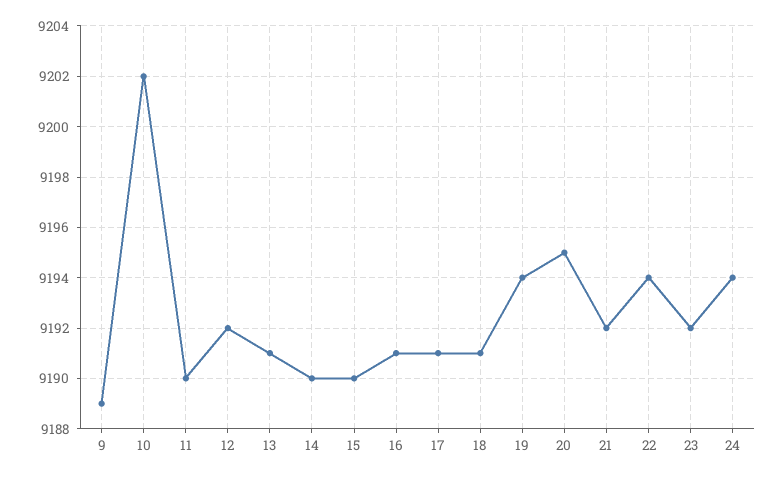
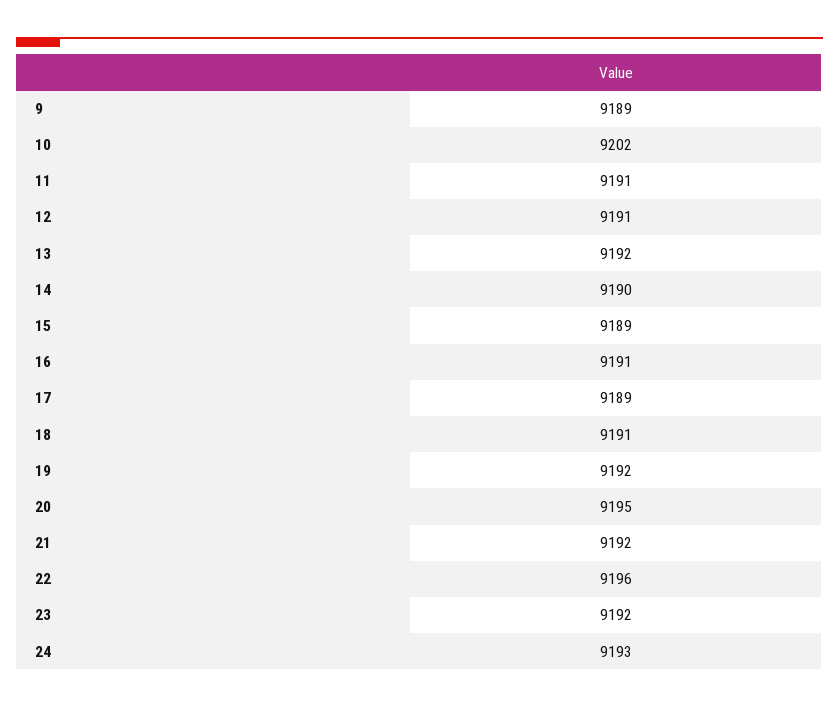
11: 9190 -> 9191
12: 9192 -> 9191
13: 9191 -> 9192
15: 9190 -> 9189
17: 9191 -> 9189
19: 9194 -> 9192
22: 9194 -> 9196
24: 9194 -> 9193

